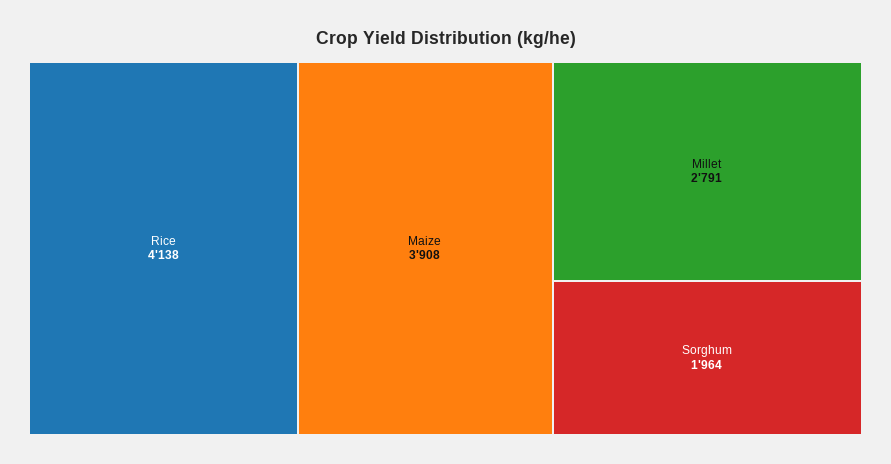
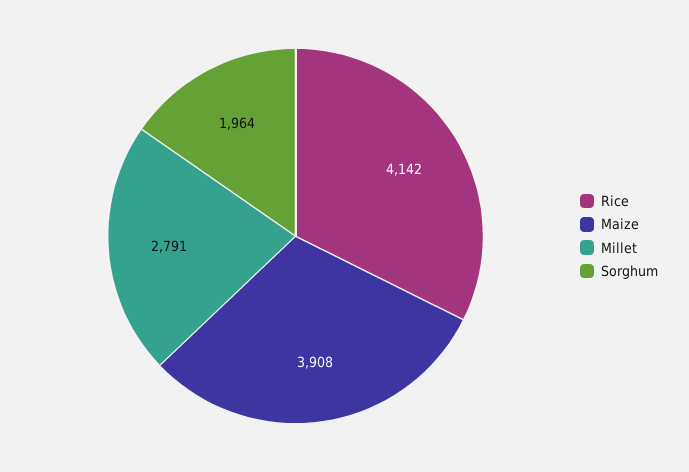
Rice: 4138 -> 4142

